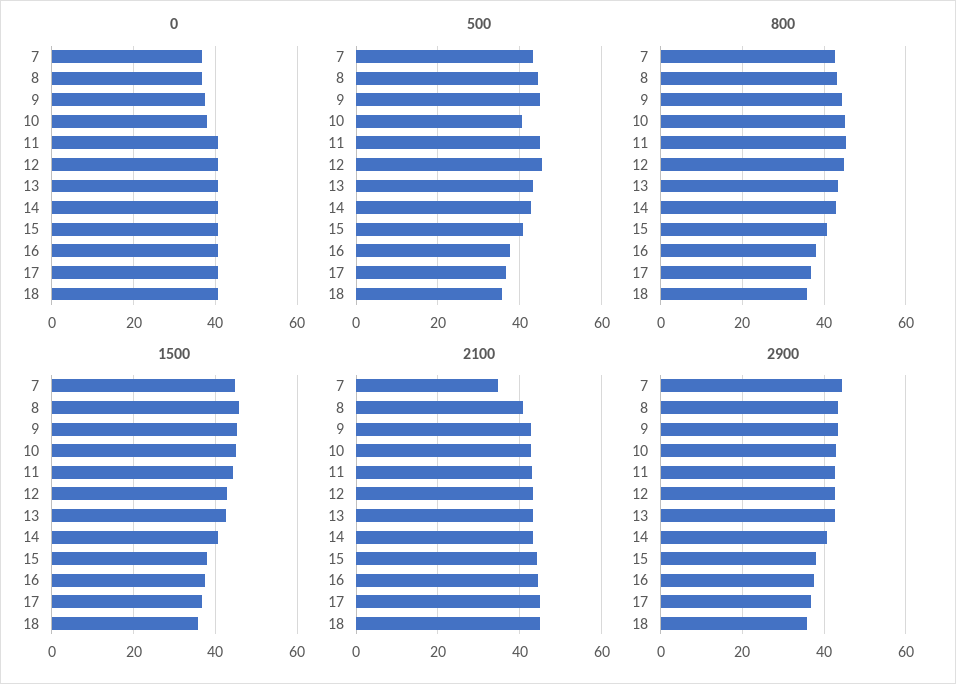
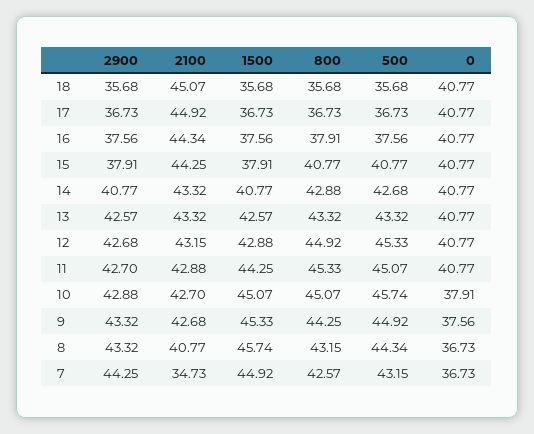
500, 10: 40 -> 45.74

